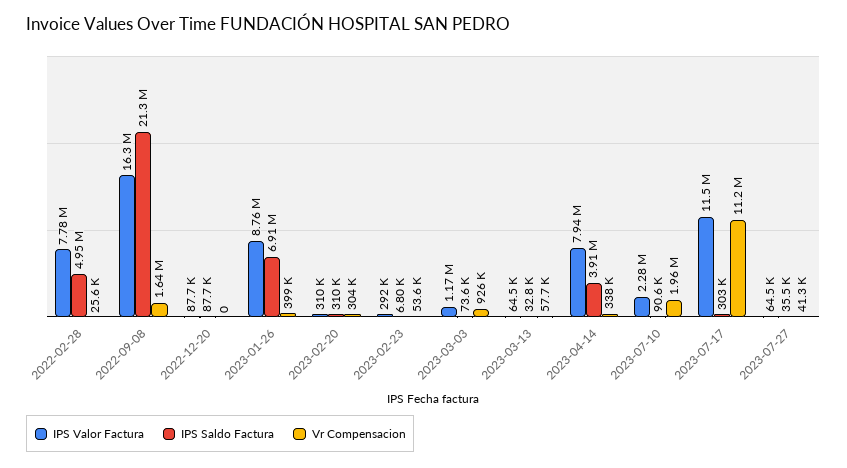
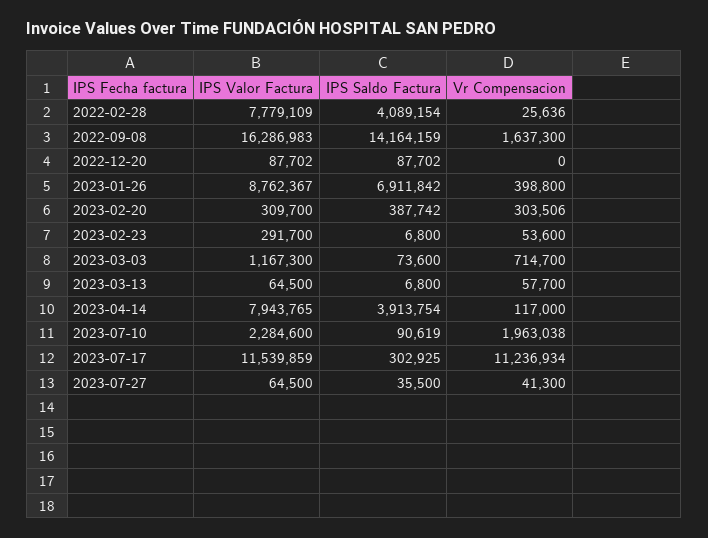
IPS Saldo Factura, 2022-02-28: 4950000 -> 4089154
IPS Saldo Factura, 2022-09-08: 21300000 -> 14164159
IPS Saldo Factura, 2023-02-20: 310000 -> 387742
Vr Compensacion, 2023-03-03: 926000 -> 714700
IPS Saldo Factura, 2023-03-13: 32800 -> 6800
Vr Compensacion, 2023-04-14: 338000 -> 117000

